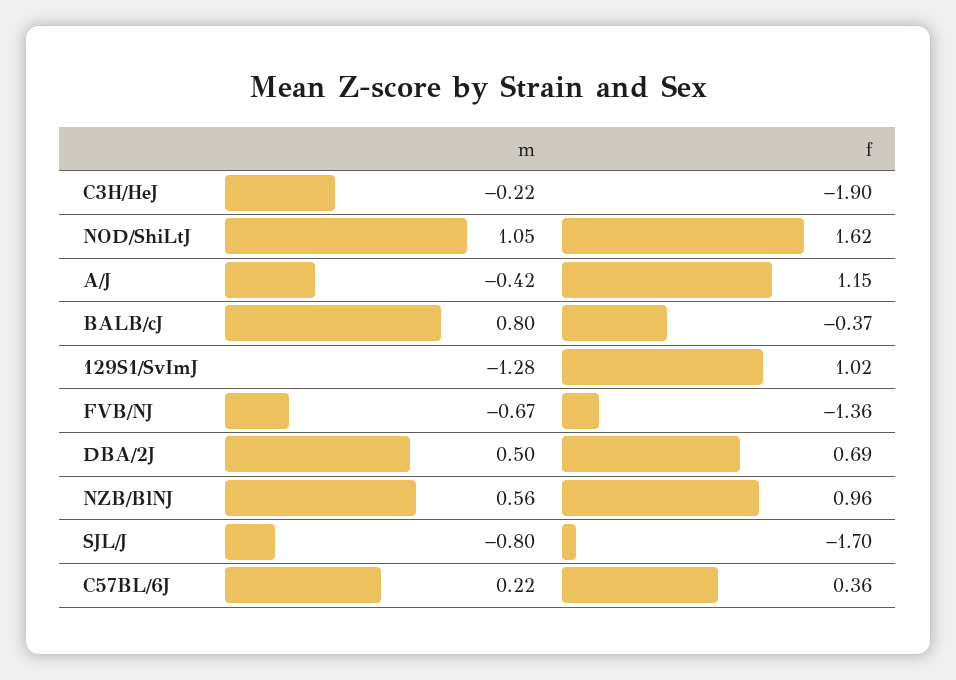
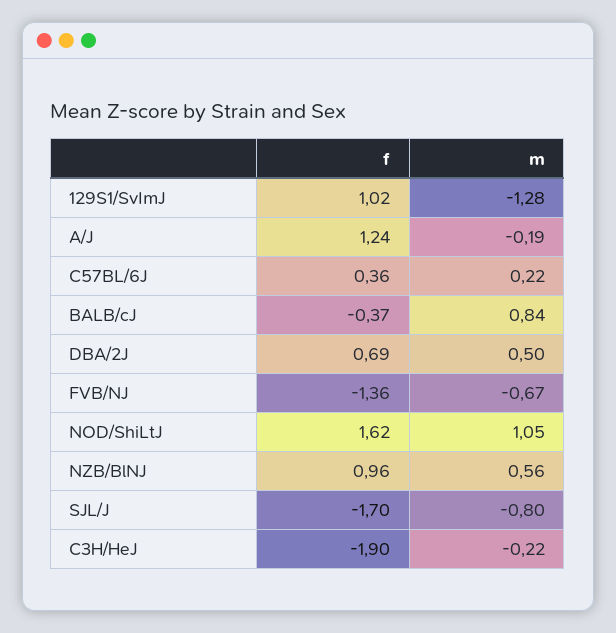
m, A/J: -0.42 -> -0.19
f, A/J: 1.15 -> 1.24
m, BALB/cJ: 0.8 -> 0.84

